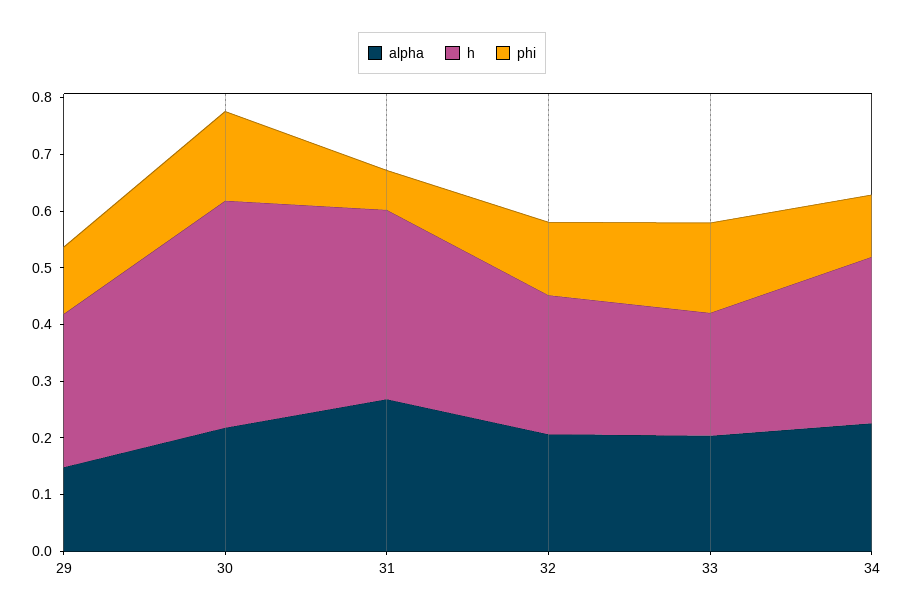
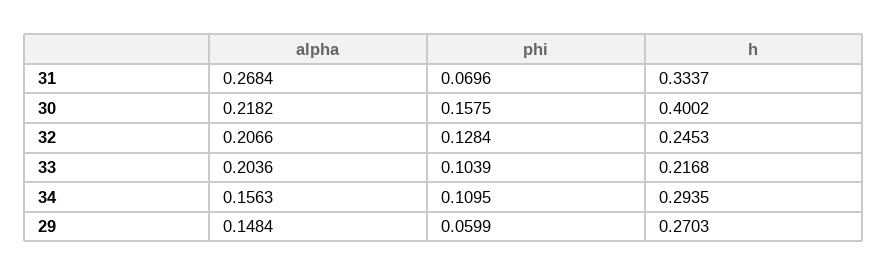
phi, 29: 0.12 -> 0.0599
phi, 33: 0.16 -> 0.1039
alpha, 34: 0.22 -> 0.1563

